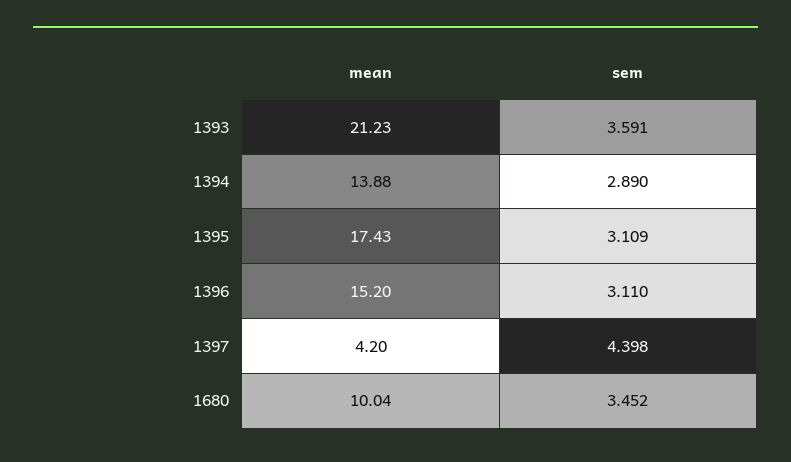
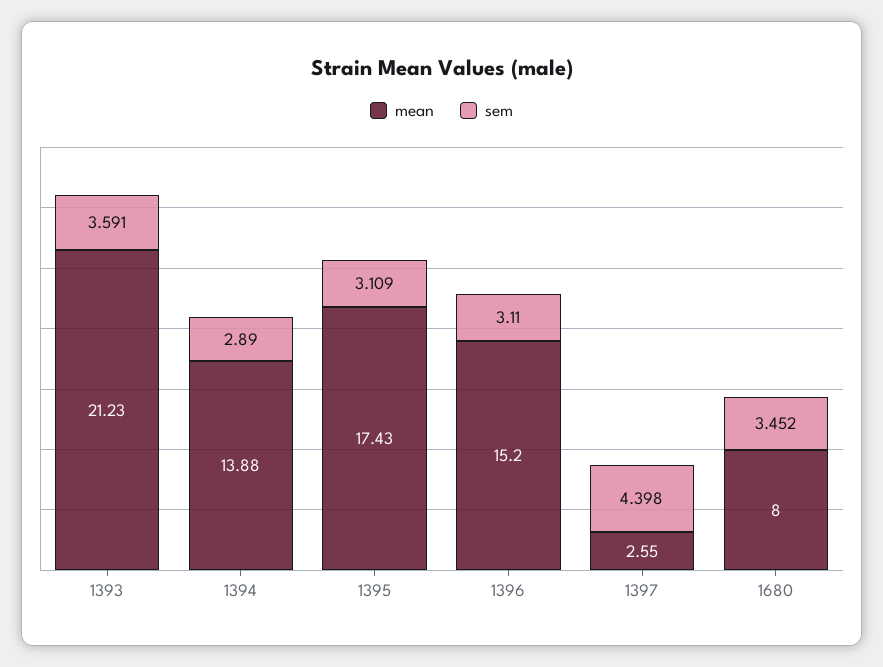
mean, 1397: 4.2 -> 2.55
mean, 1680: 10.04 -> 8

